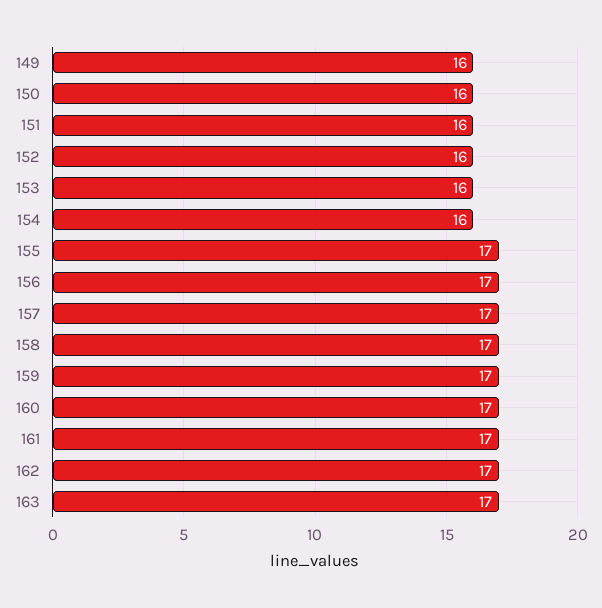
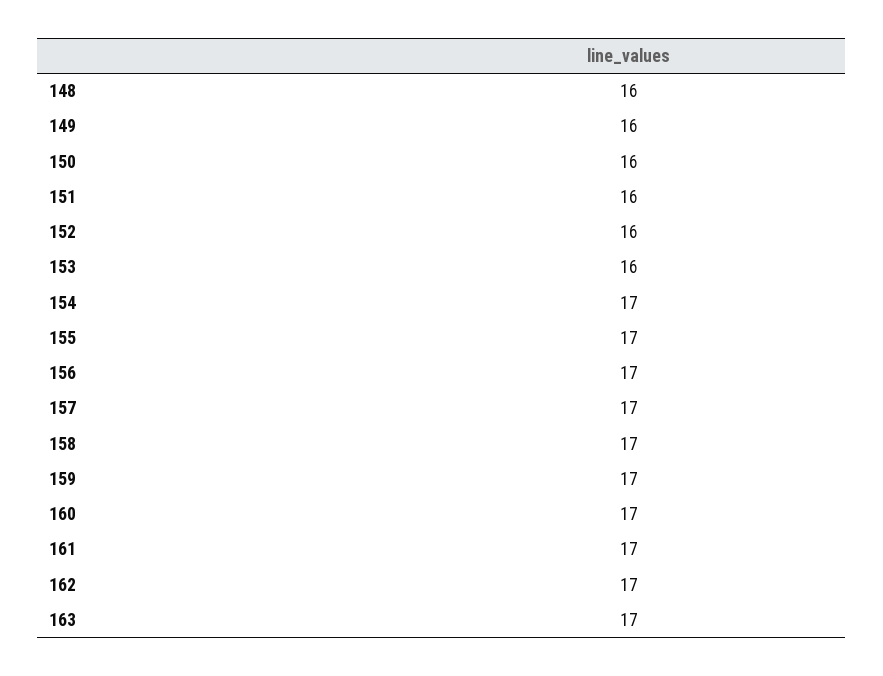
154: 16 -> 17
148: none -> 16

